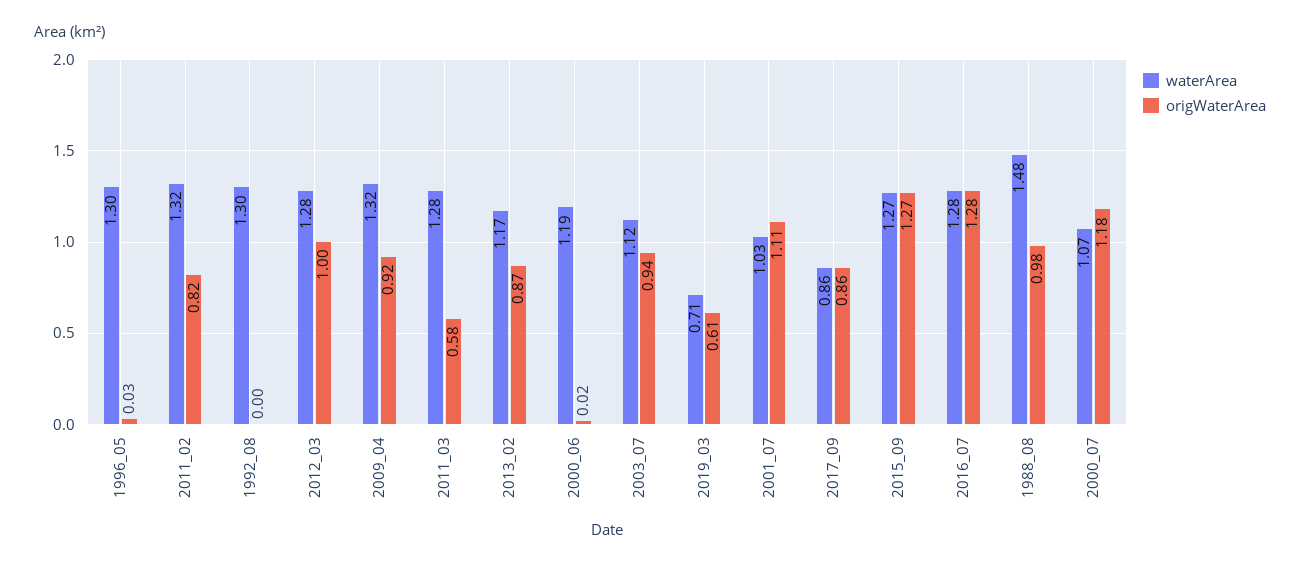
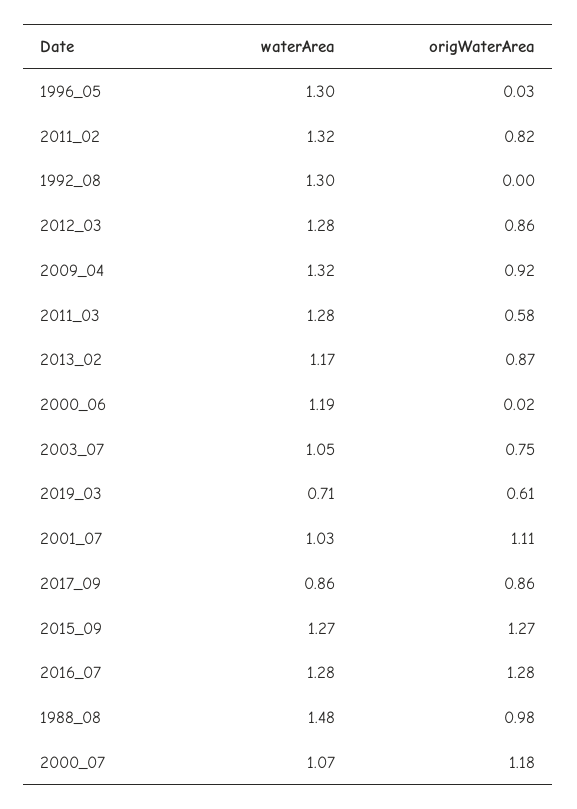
origWaterArea, 2012_03: 1 -> 0.86
waterArea, 2003_07: 1.12 -> 1.05
origWaterArea, 2003_07: 0.94 -> 0.75

